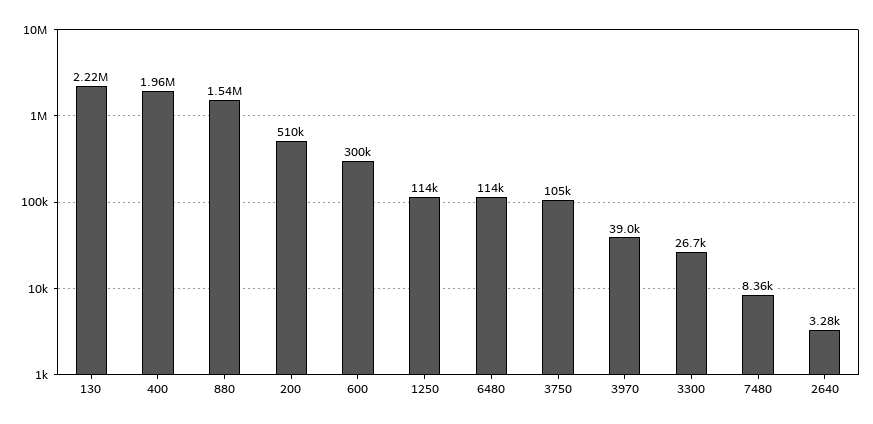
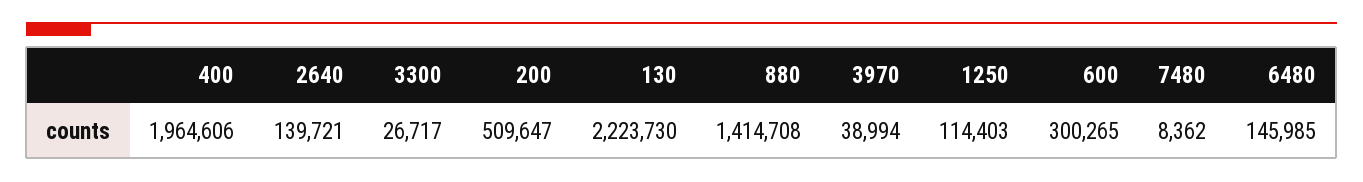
880: 1540000 -> 1414708
6480: 114000 -> 145985
3750: 105000 -> none
2640: 3280 -> 139721

